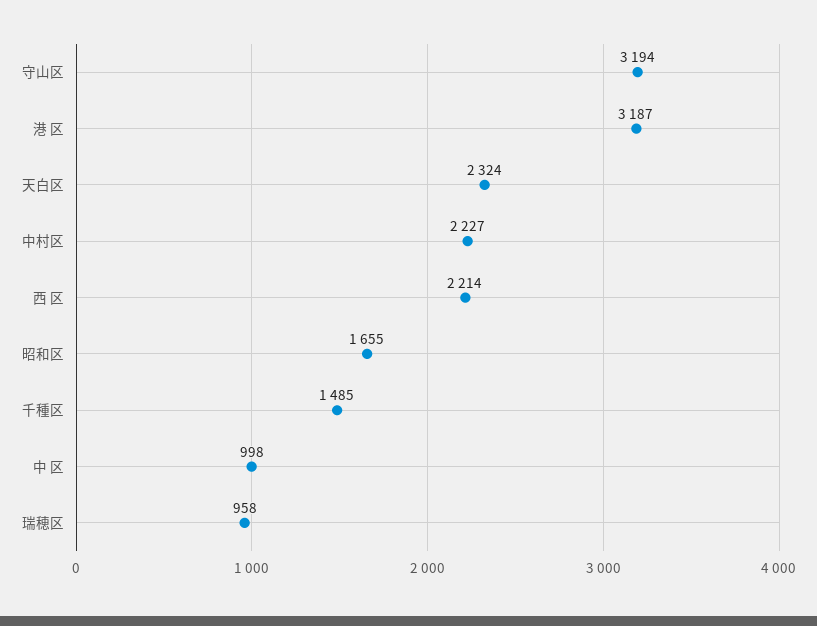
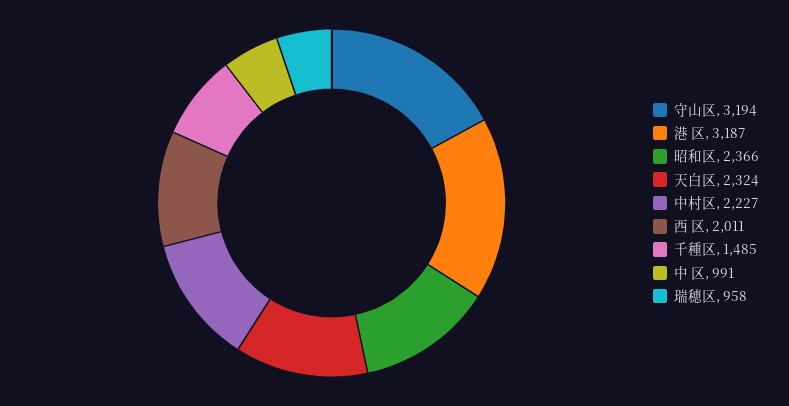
西 区: 2214 -> 2011
昭和区: 1655 -> 2366
中 区: 998 -> 991

